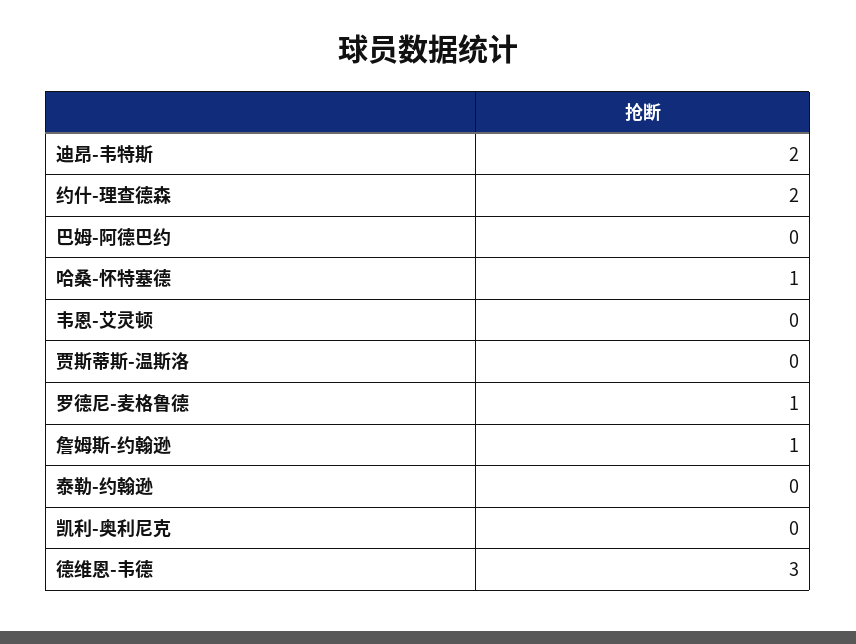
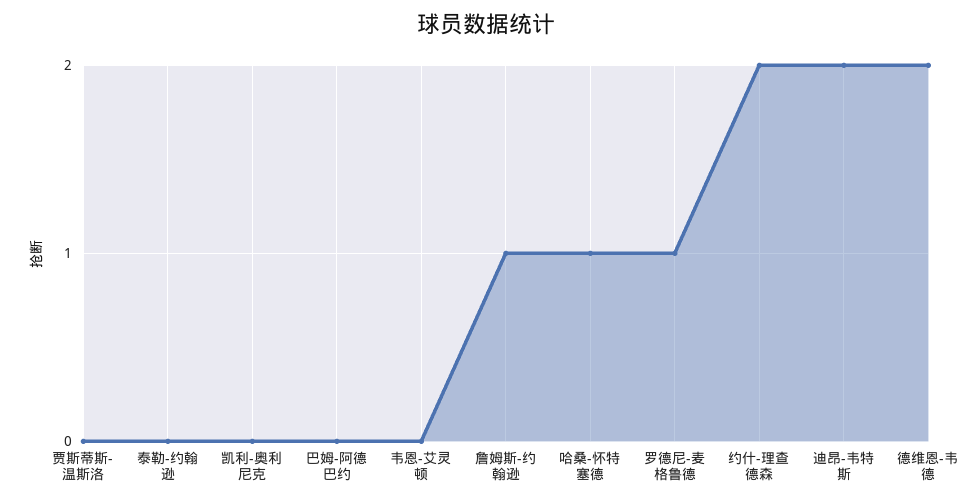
德维恩-韦德: 3 -> 2

